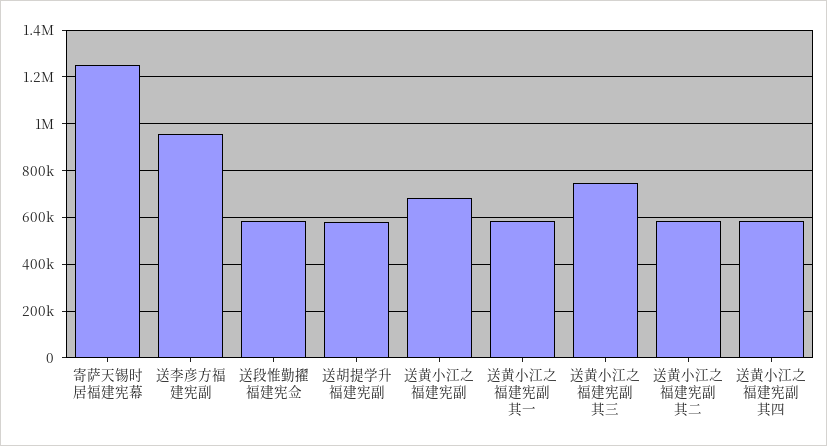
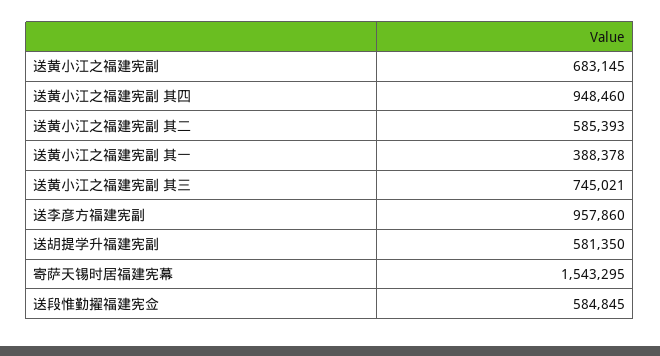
寄萨天锡时居福建宪幕: 1250000 -> 1543295
送黄小江之福建宪副 其一: 600000 -> 388378
送黄小江之福建宪副 其四: 600000 -> 948460

